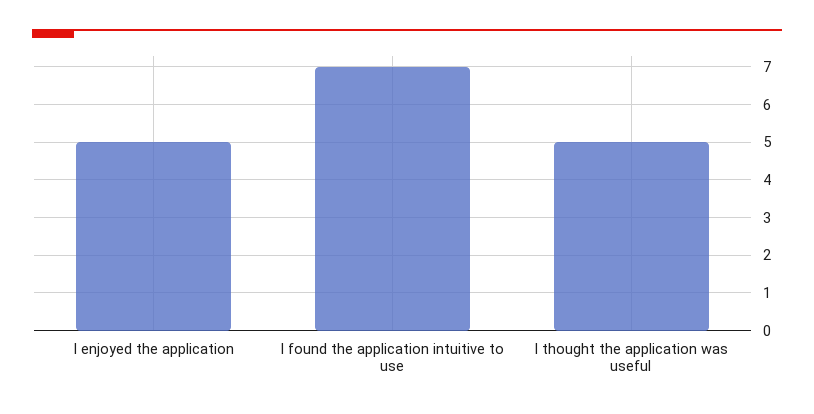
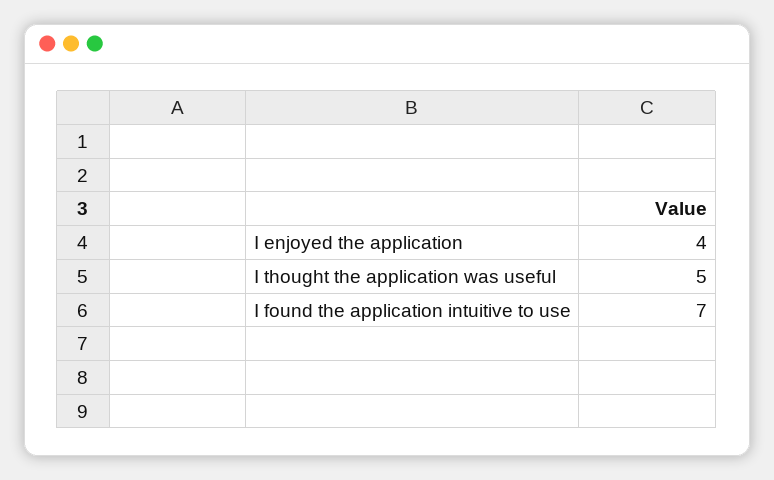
I enjoyed the application: 5 -> 4

